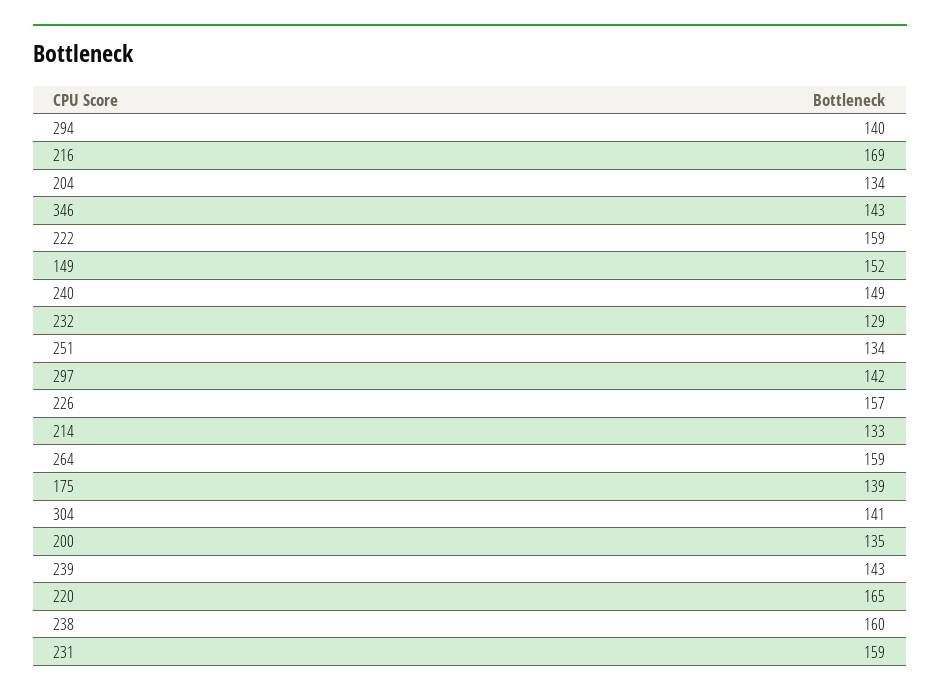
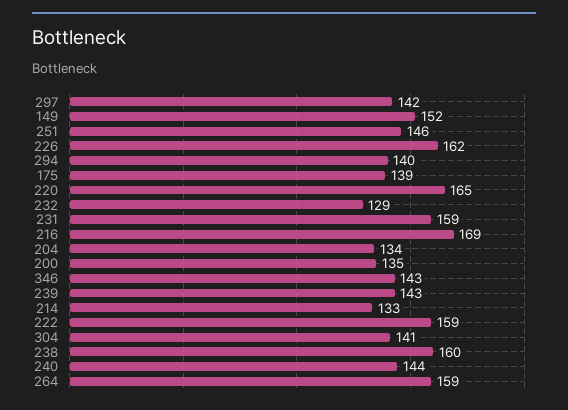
240: 149 -> 144
251: 134 -> 146
226: 157 -> 162

